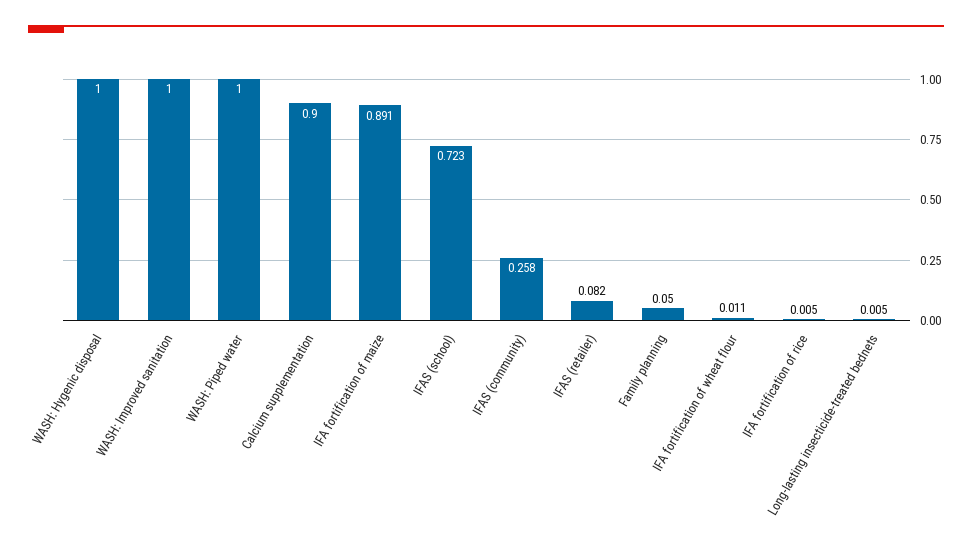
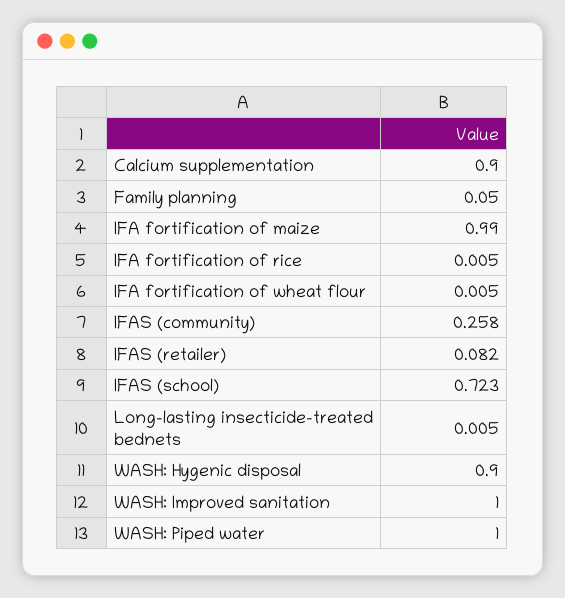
WASH: Hygenic disposal: 1 -> 0.9
IFA fortification of maize: 0.891 -> 0.99
IFA fortification of wheat flour: 0.011 -> 0.005

